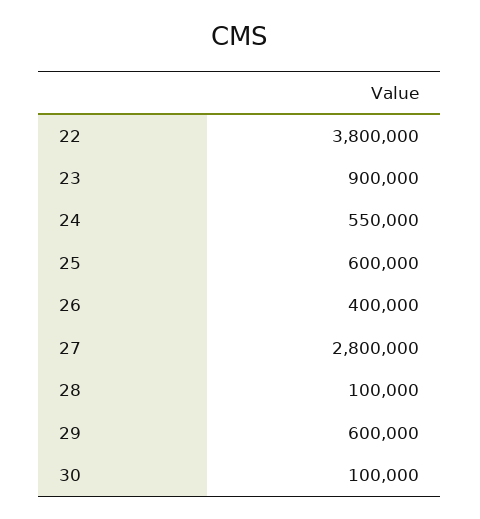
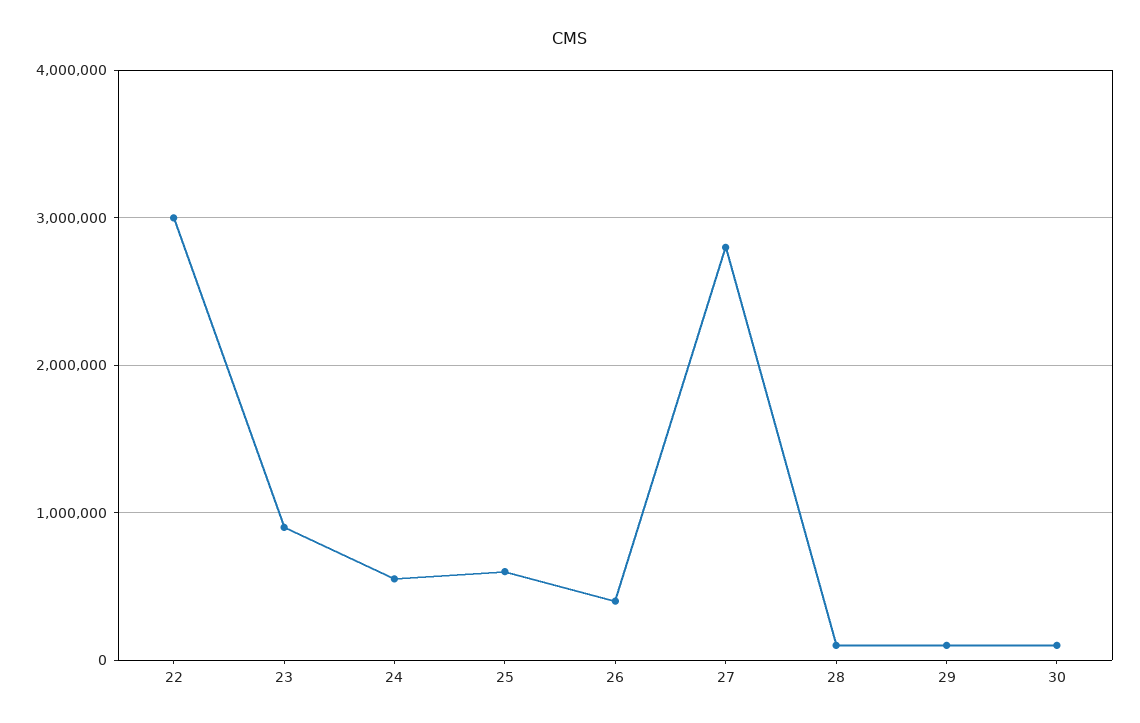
22: 3800000 -> 3000000
29: 600000 -> 100000

